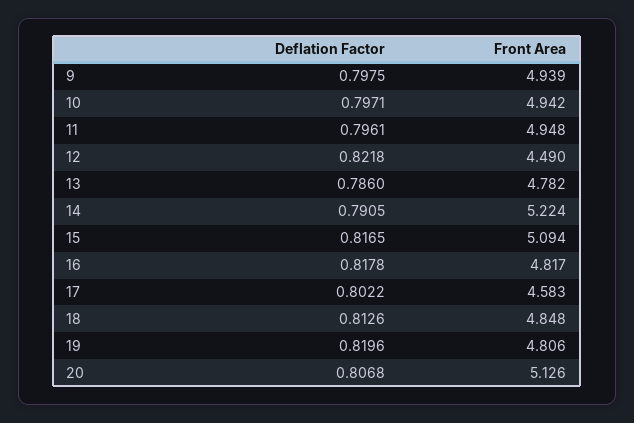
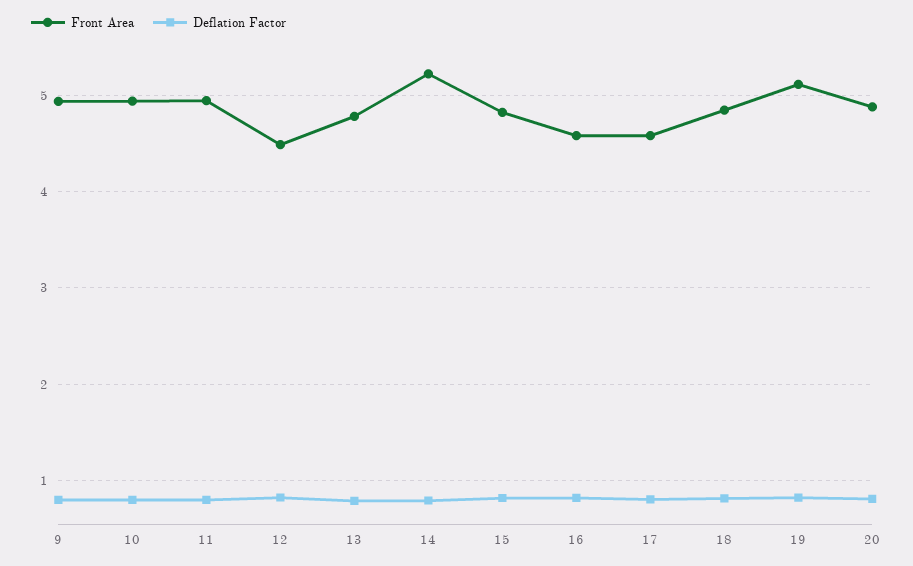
Front Area, 15: 5.094 -> 4.8
Front Area, 16: 4.817 -> 4.6
Front Area, 19: 4.806 -> 5.1
Front Area, 20: 5.126 -> 4.9

